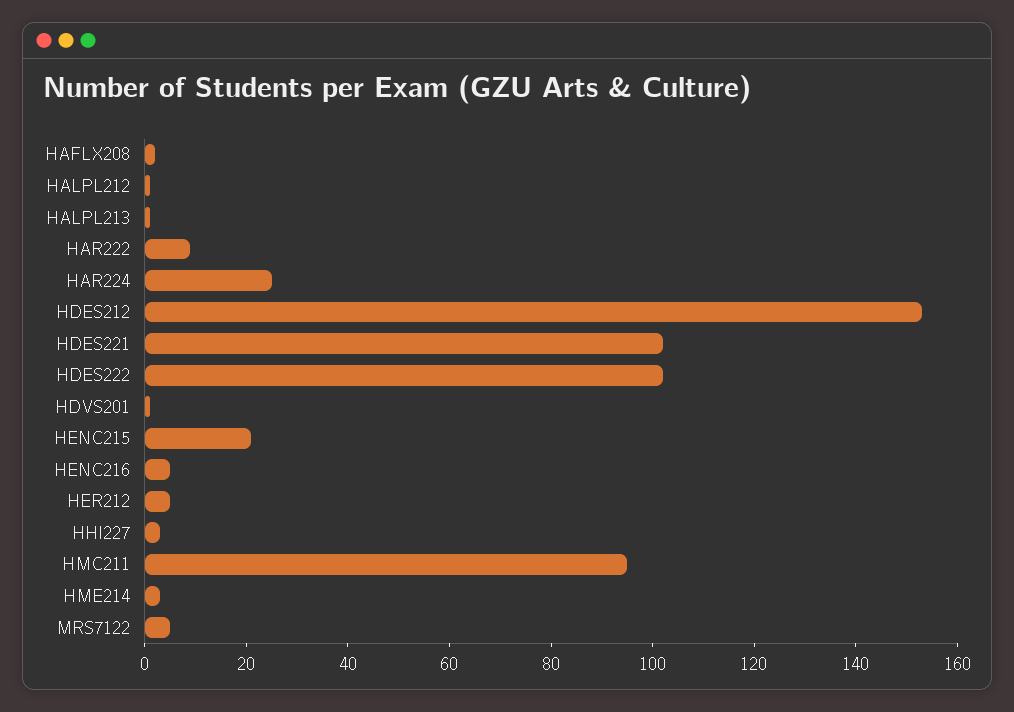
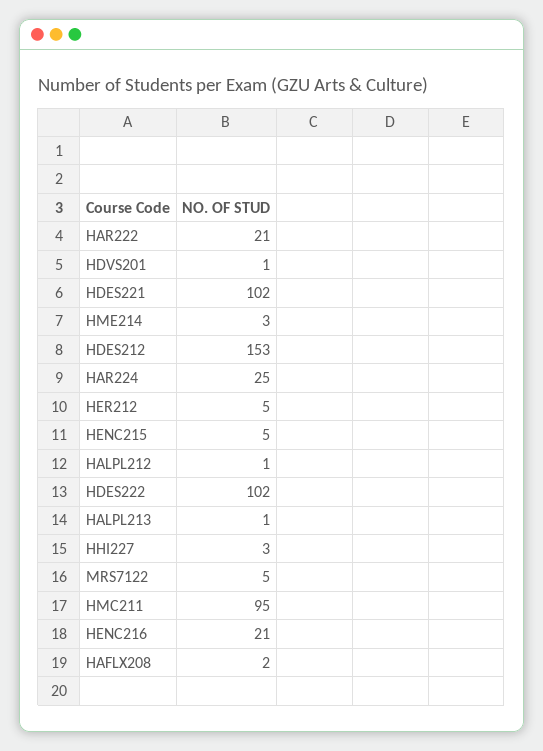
HAR222: 10 -> 21
HENC215: 20 -> 5
HENC216: 5 -> 21

